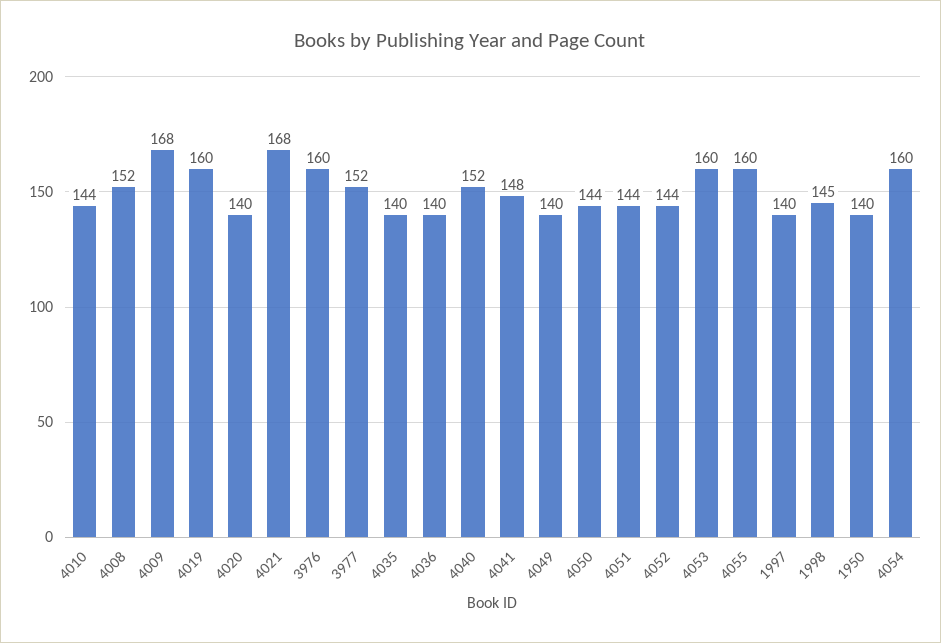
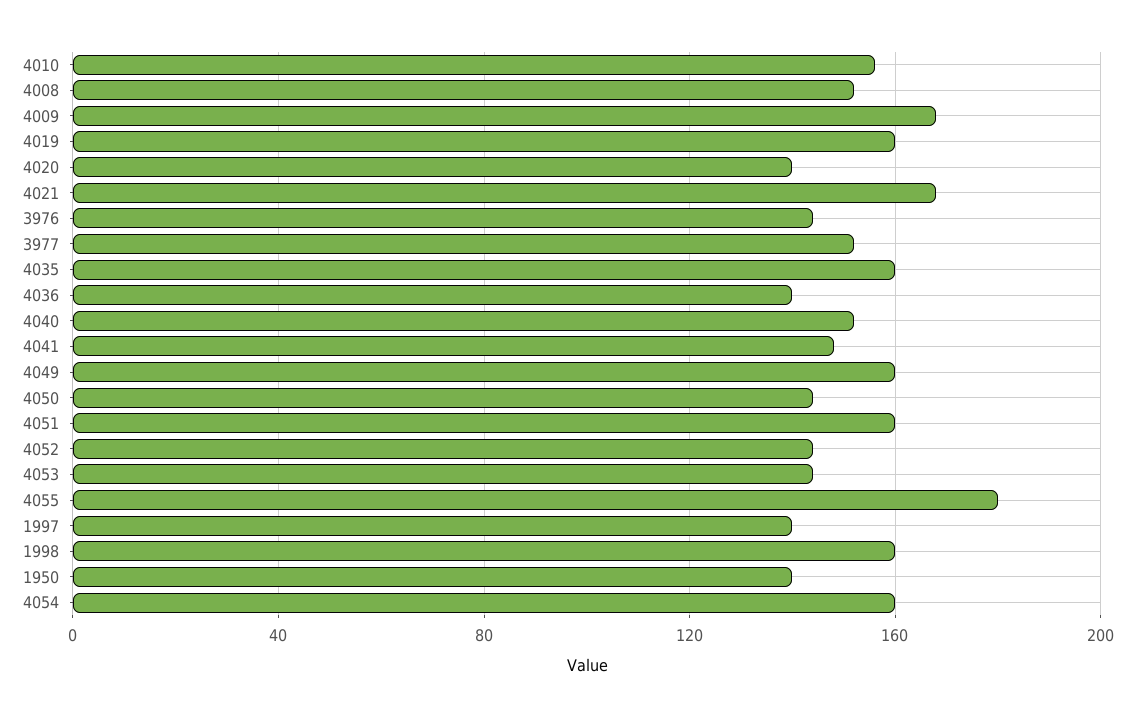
4010: 144 -> 155
3976: 160 -> 145
4035: 140 -> 160
4049: 140 -> 160
4051: 144 -> 160
4053: 160 -> 145
4055: 160 -> 180
1998: 145 -> 160

